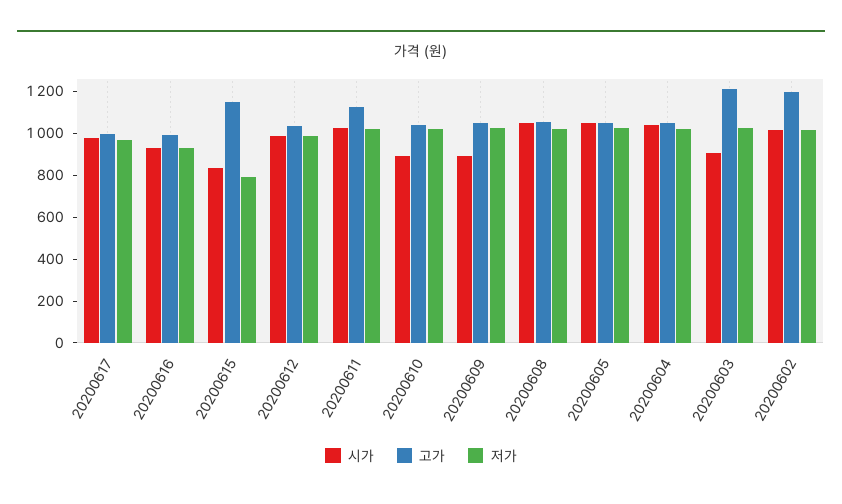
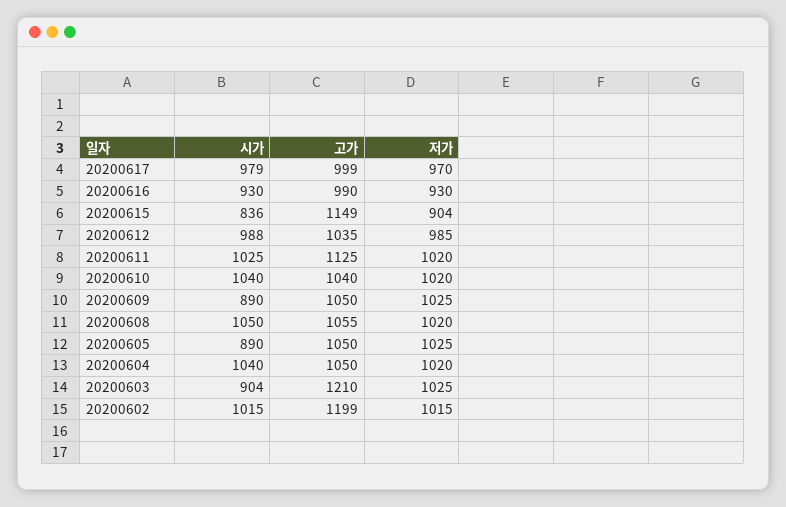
저가, 20200615: 800 -> 904
시가, 20200610: 900 -> 1040
시가, 20200605: 1050 -> 890

